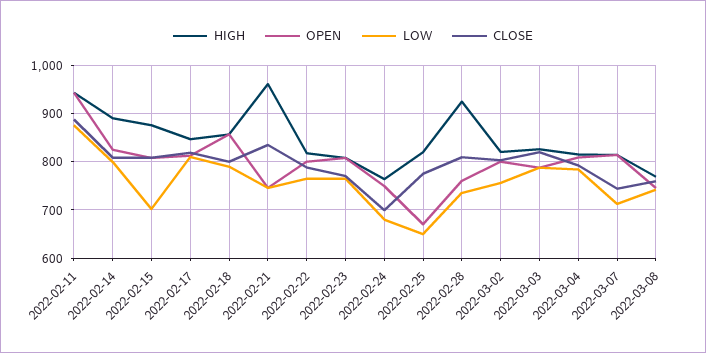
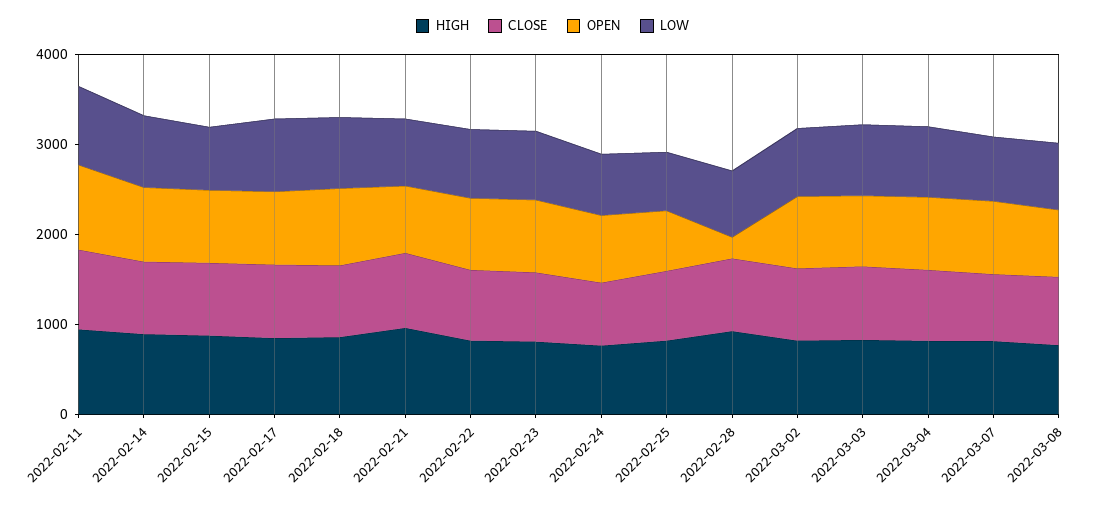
OPEN, 2022-02-28: 760 -> 200

